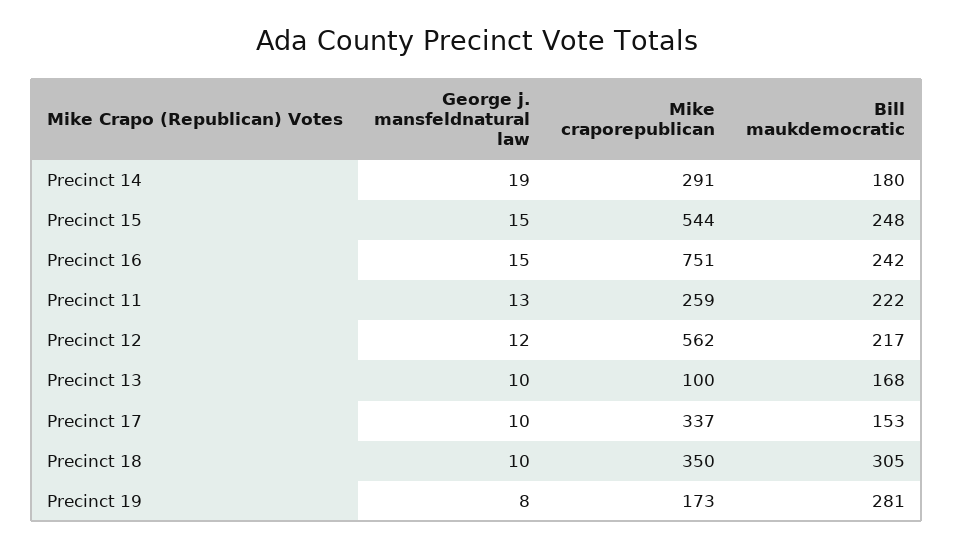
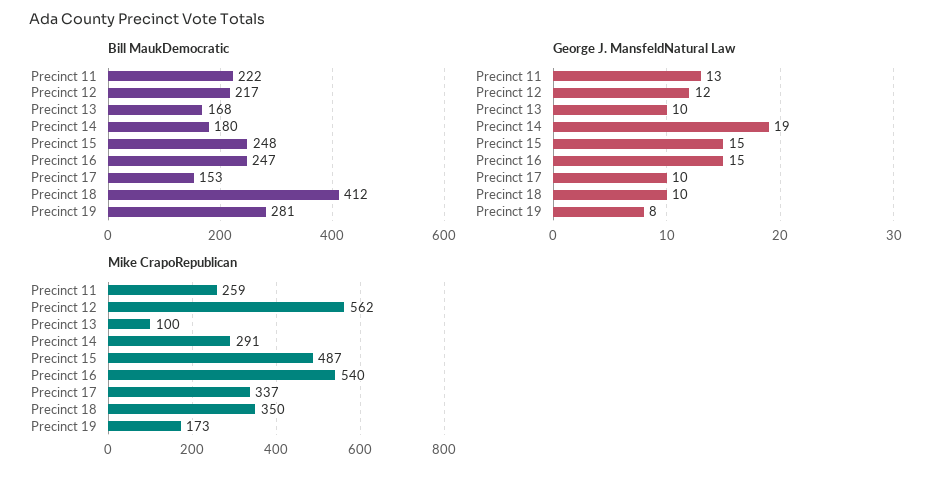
Mike craporepublican, Precinct 15: 544 -> 487
Mike craporepublican, Precinct 16: 751 -> 540
Bill maukdemocratic, Precinct 16: 242 -> 247
Bill maukdemocratic, Precinct 18: 305 -> 412

